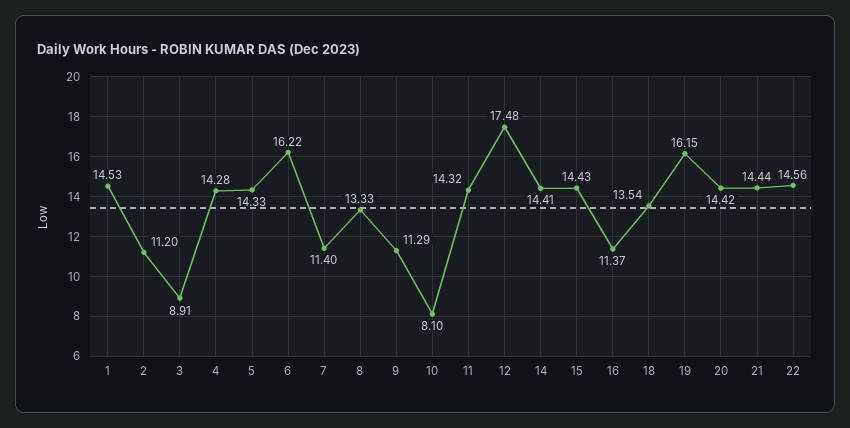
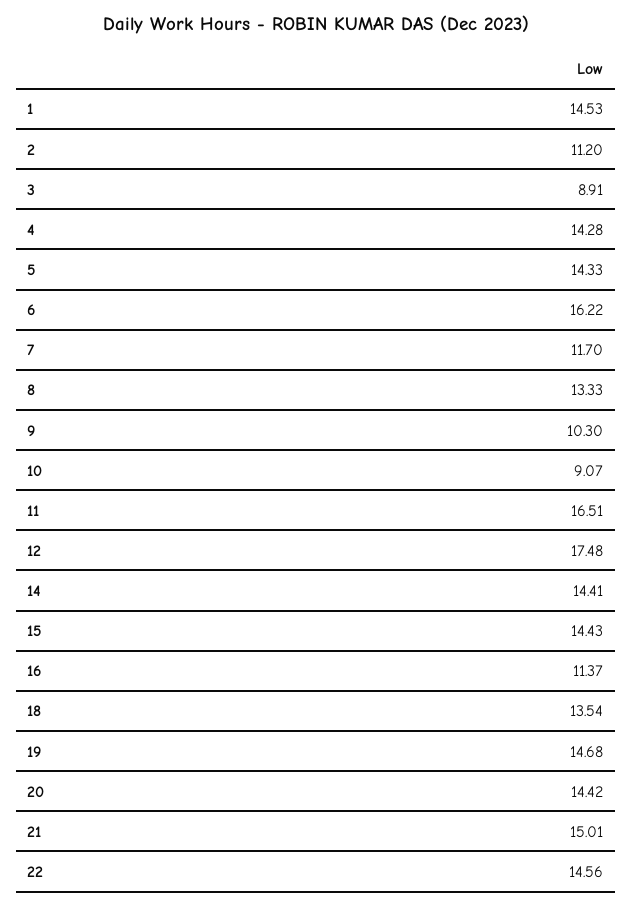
7: 11.4 -> 11.7
9: 11.29 -> 10.3
10: 8.1 -> 9.07
11: 14.32 -> 16.51
19: 16.15 -> 14.68
21: 14.44 -> 15.01

